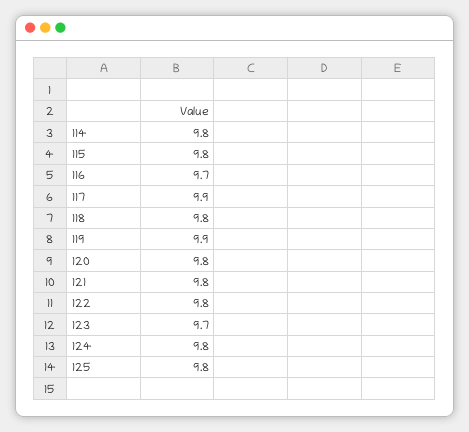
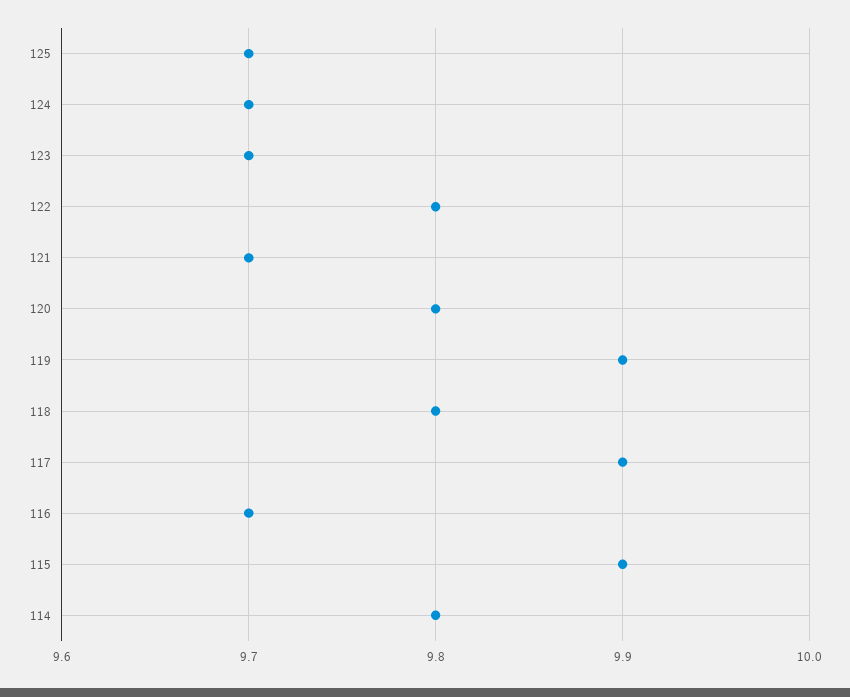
115: 9.8 -> 9.9
121: 9.8 -> 9.7
124: 9.8 -> 9.7
125: 9.8 -> 9.7

